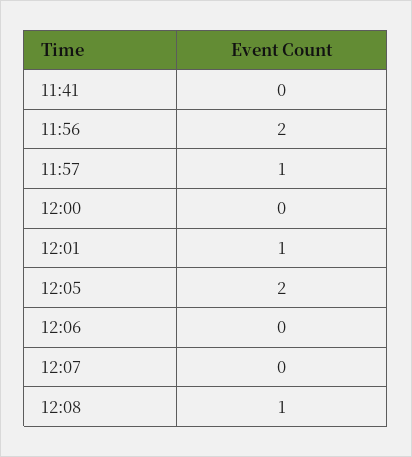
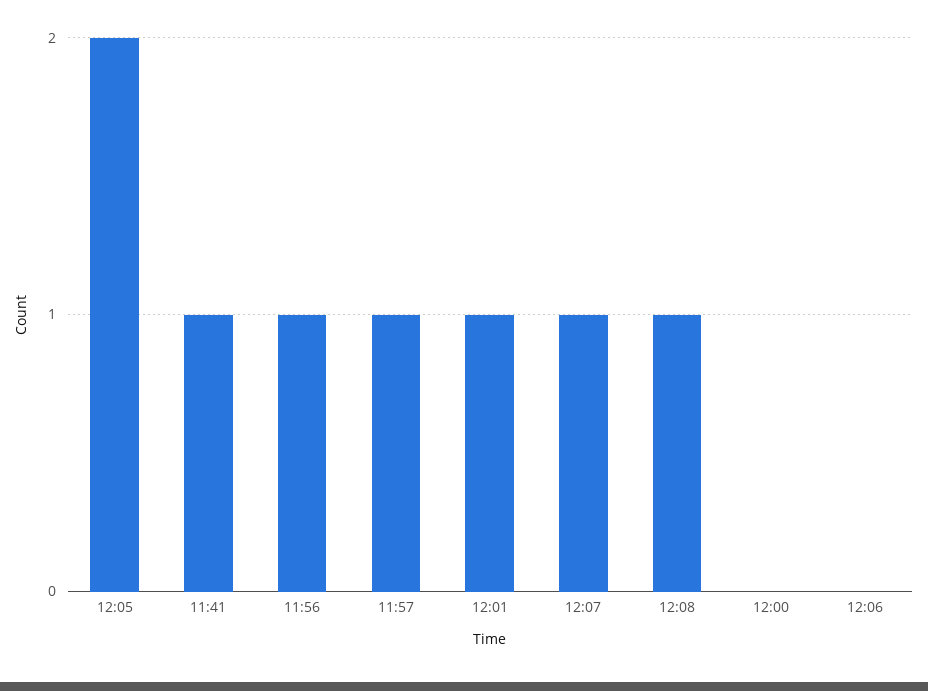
11:41: 0 -> 1
11:56: 2 -> 1
12:07: 0 -> 1

